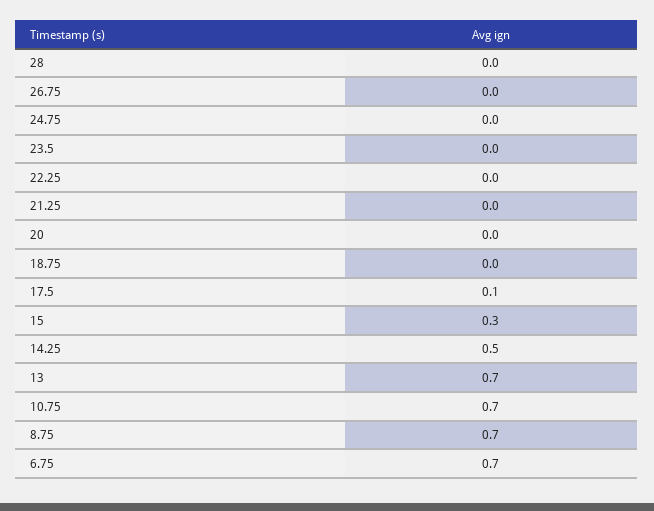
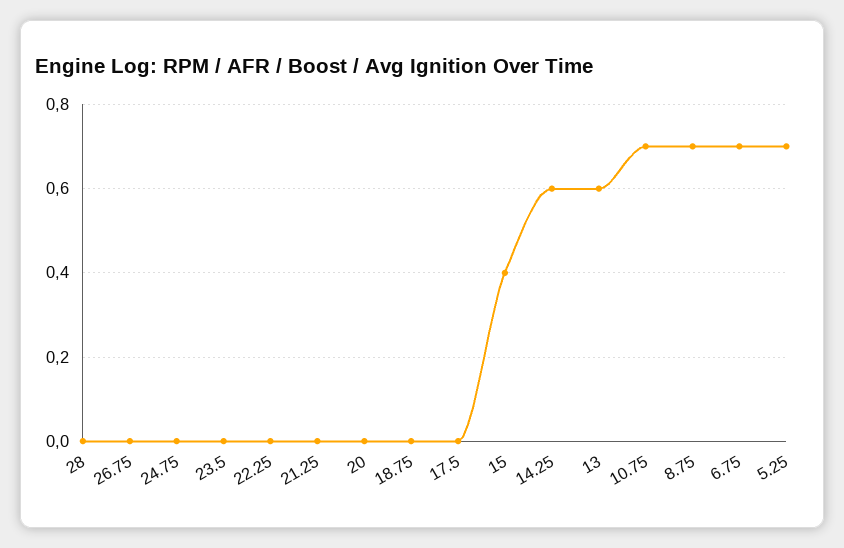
17.5: 0.1 -> 0
15: 0.3 -> 0.4
14.25: 0.5 -> 0.6
13: 0.7 -> 0.6
5.25: none -> 0.7

